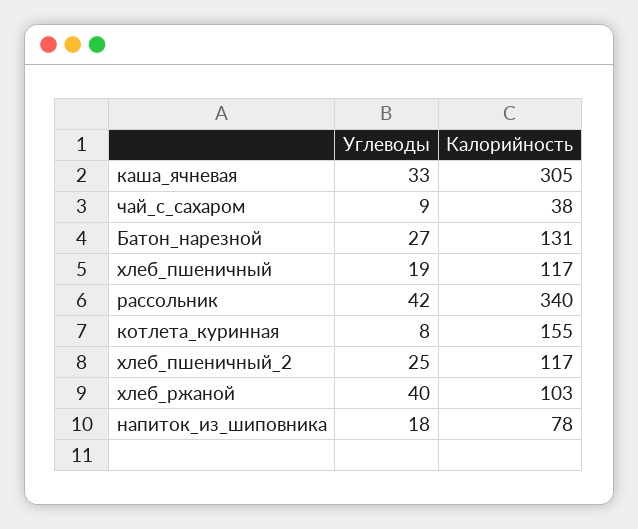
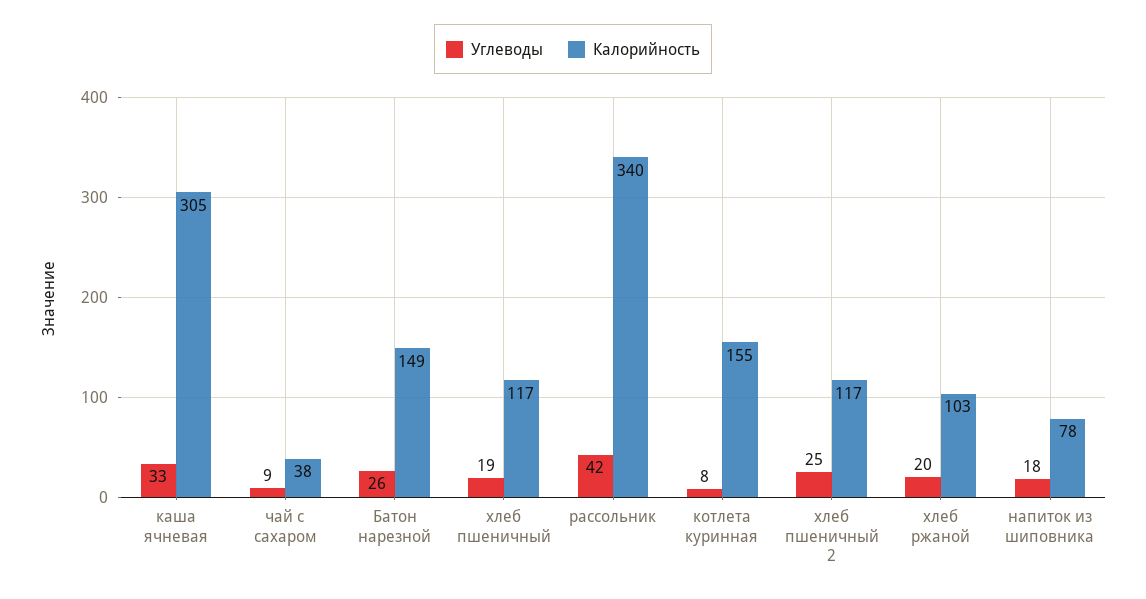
Углеводы, Батон_нарезной: 27 -> 26
Калорийность, Батон_нарезной: 131 -> 149
Углеводы, хлеб_ржаной: 40 -> 20

